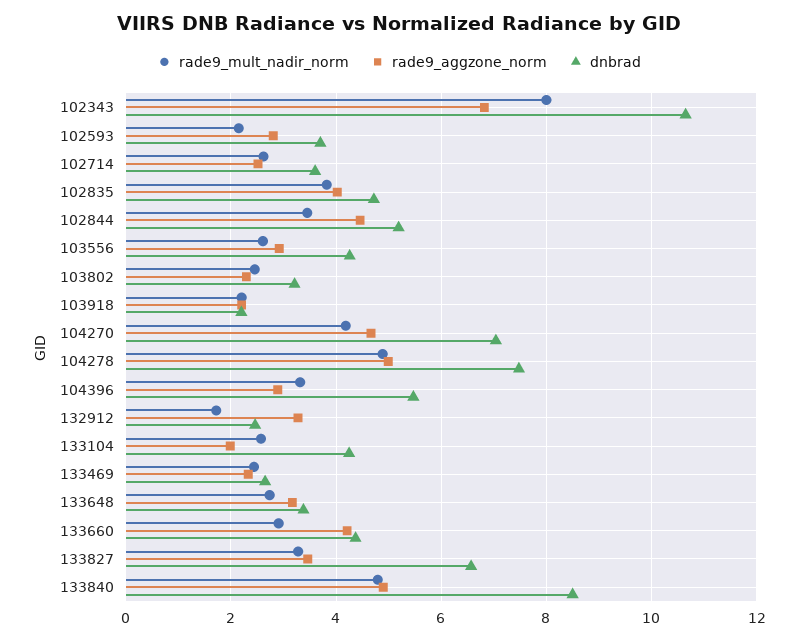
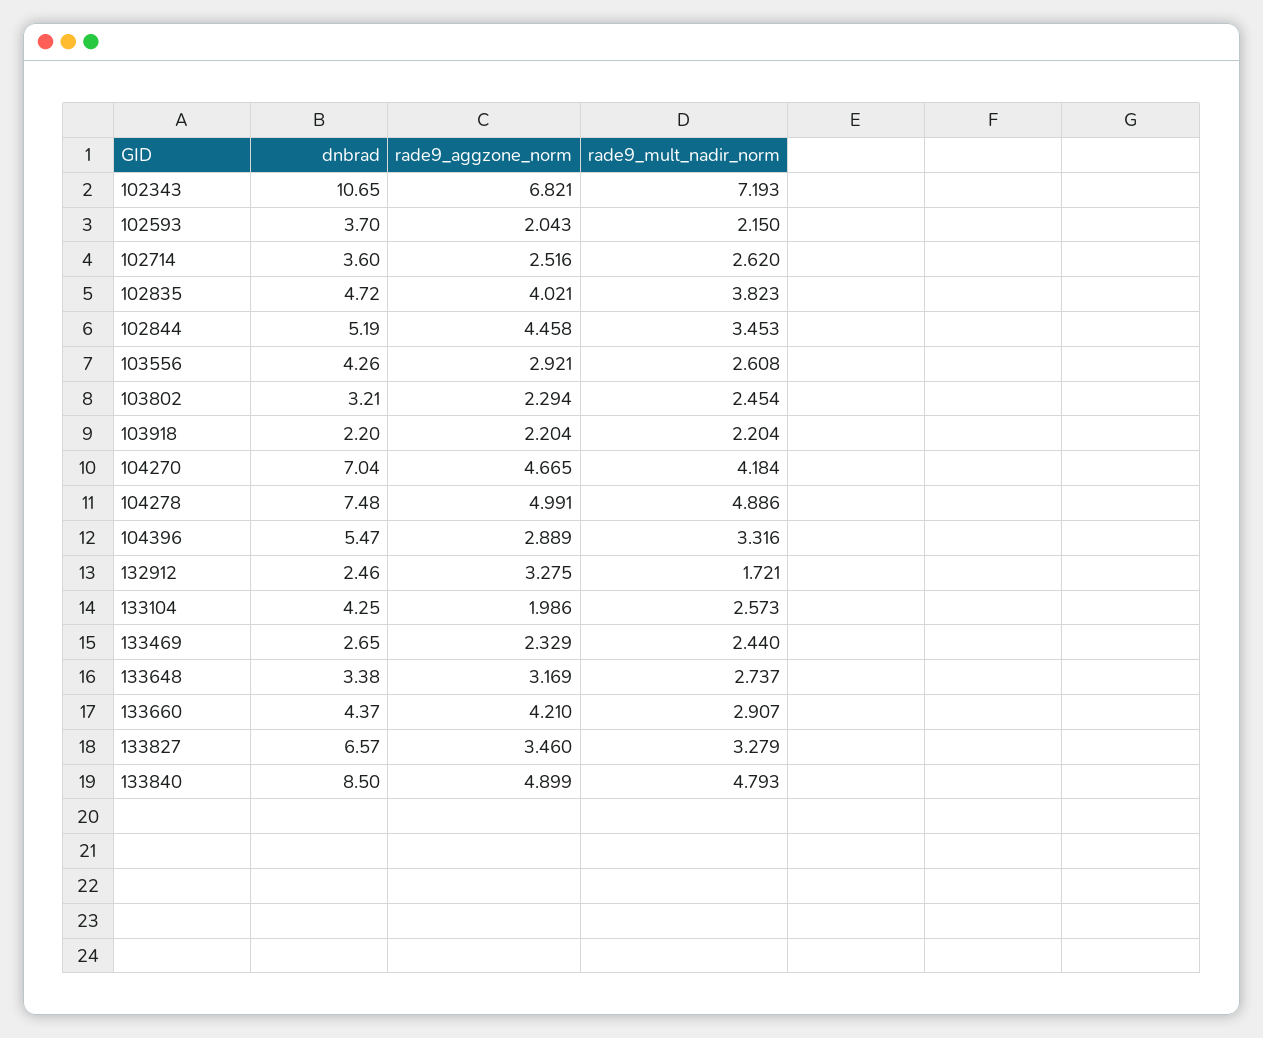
rade9_mult_nadir_norm, 102343: 8 -> 7.193
rade9_aggzone_norm, 102593: 2.8 -> 2.043

